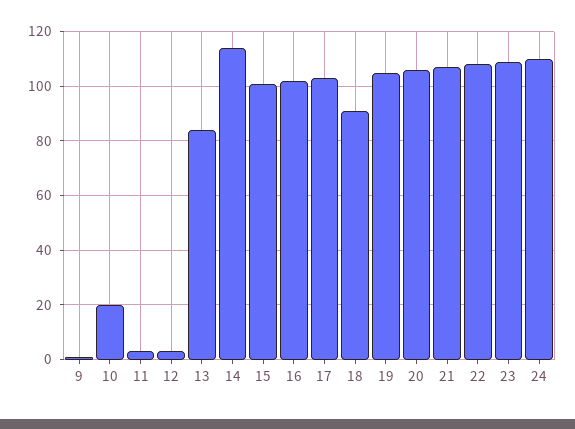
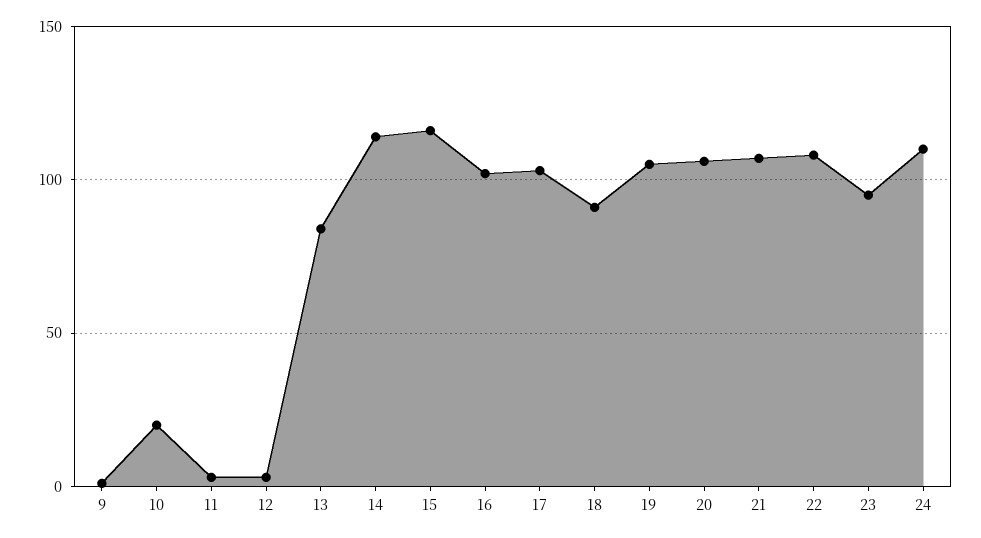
15: 100 -> 115
23: 110 -> 95

